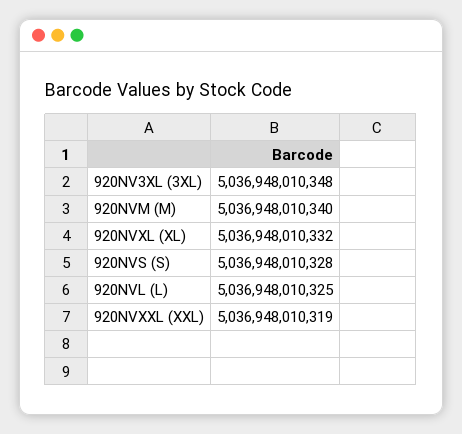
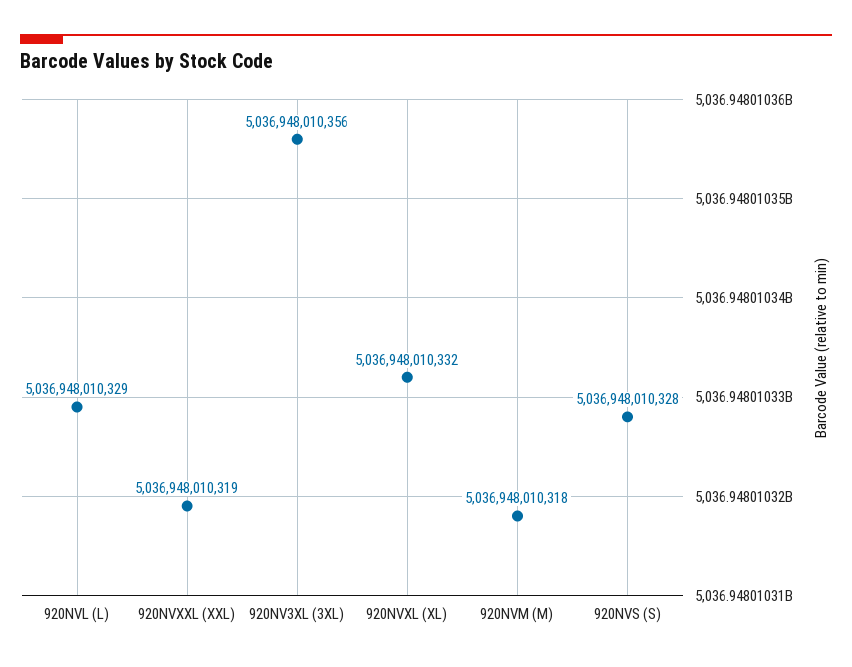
920NV3XL (3XL): 5036948010348 -> 5036948010356
920NVM (M): 5036948010340 -> 5036948010318
920NVL (L): 5036948010325 -> 5036948010329

